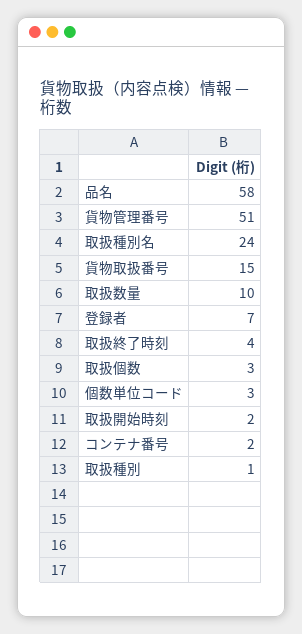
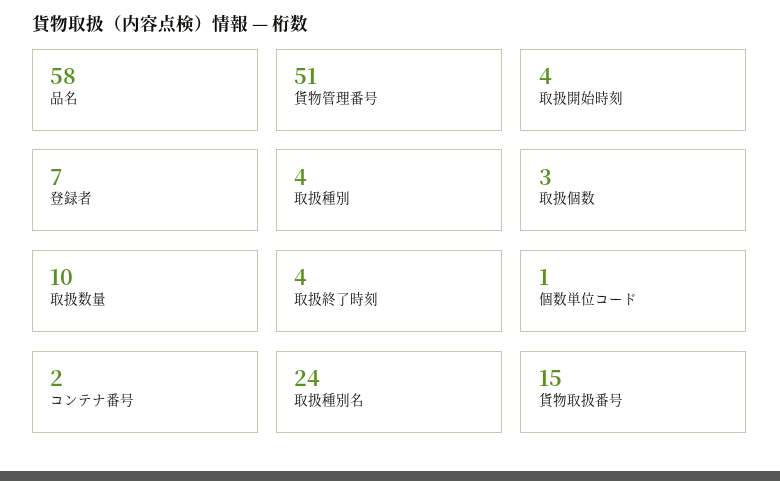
個数単位コード: 3 -> 1
取扱開始時刻: 2 -> 4
取扱種別: 1 -> 4

